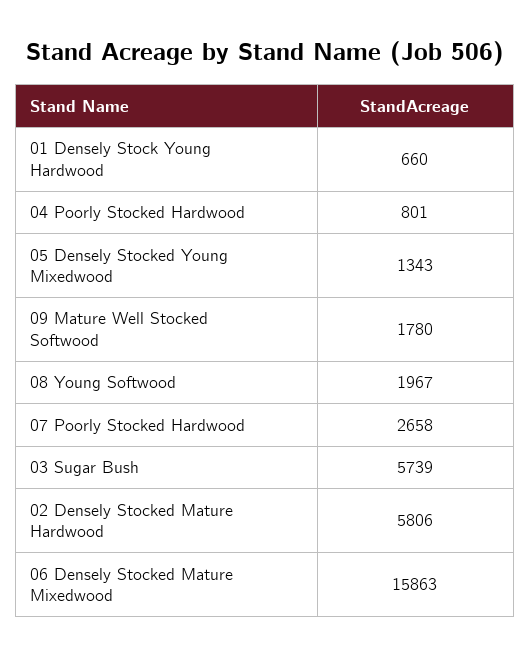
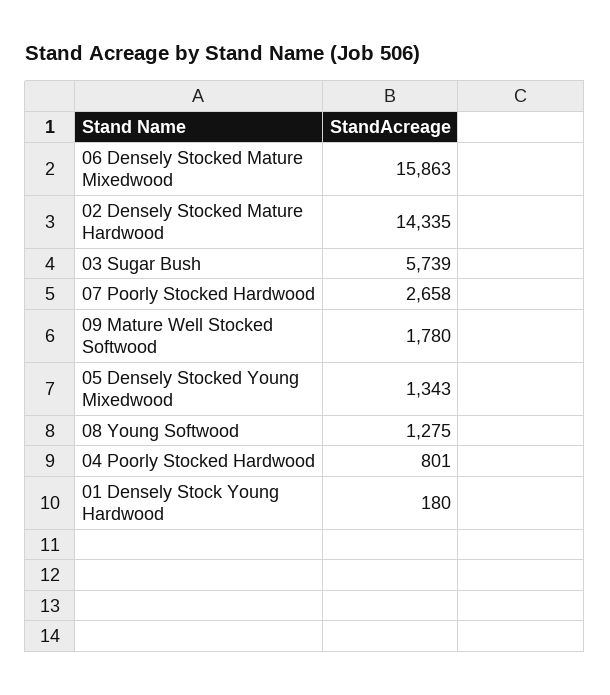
01 Densely Stock Young Hardwood: 660 -> 180
08 Young Softwood: 1967 -> 1275
02 Densely Stocked Mature Hardwood: 5806 -> 14335

